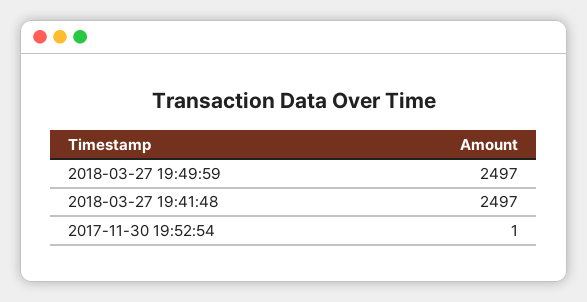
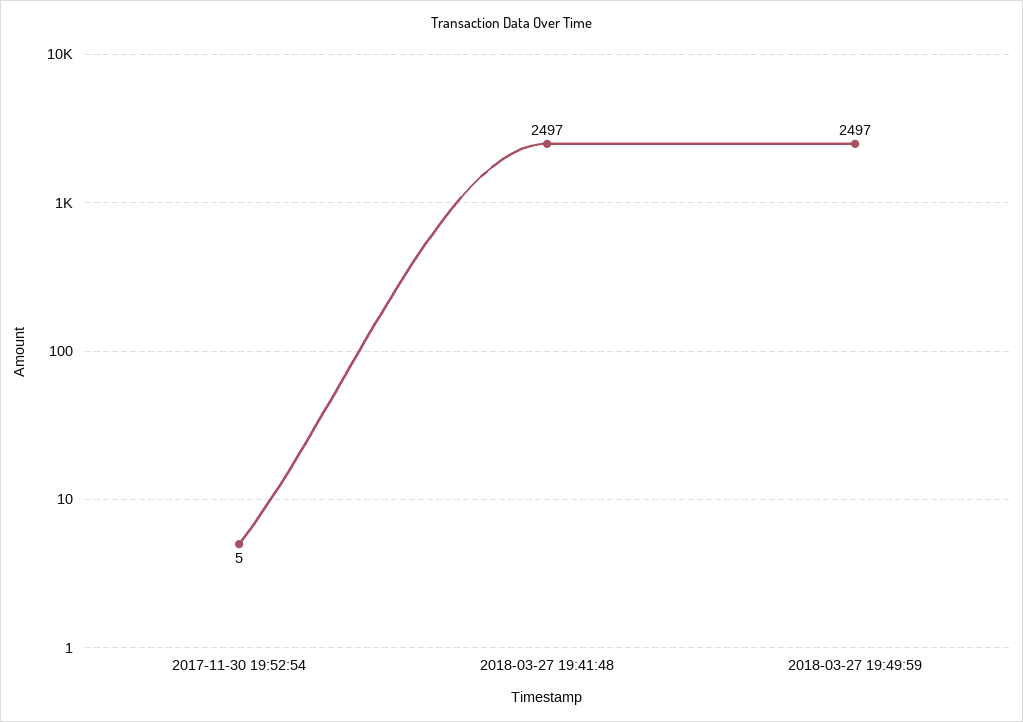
2017-11-30 19:52:54: 1 -> 5

